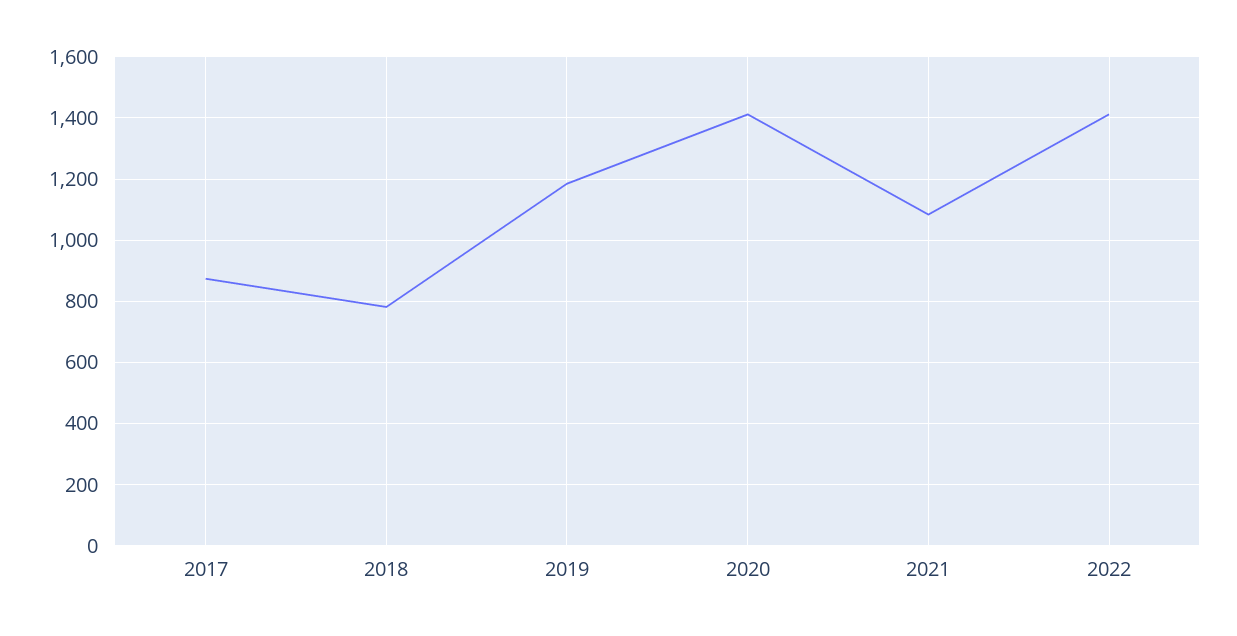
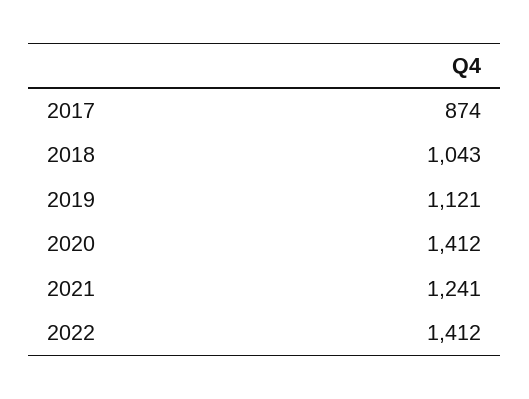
2018: 780 -> 1043
2019: 1180 -> 1121
2021: 1080 -> 1241

